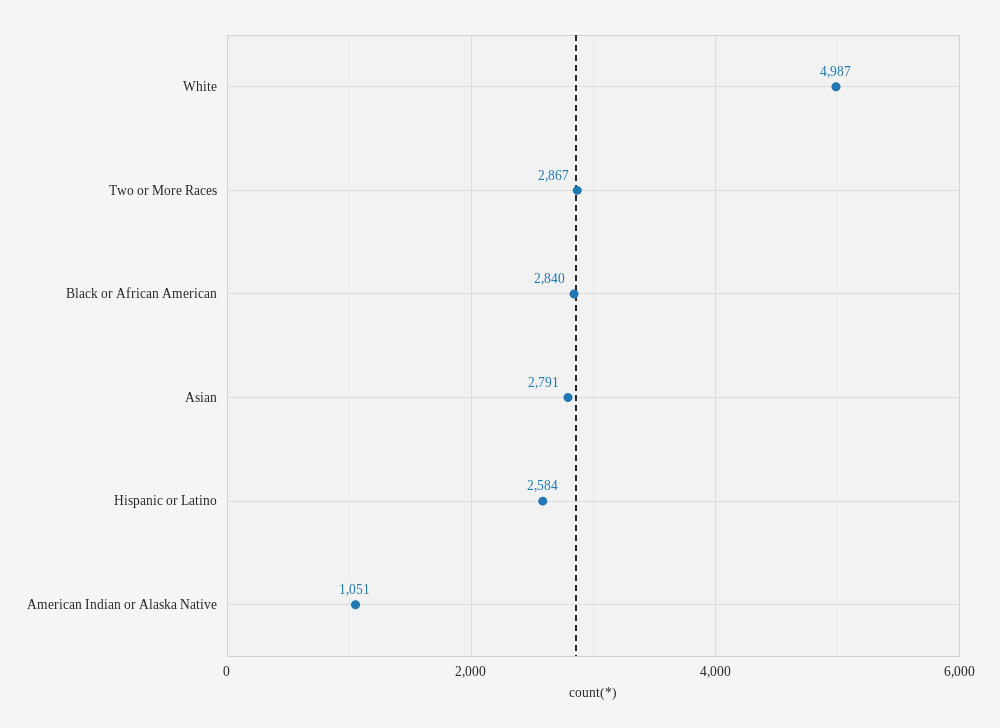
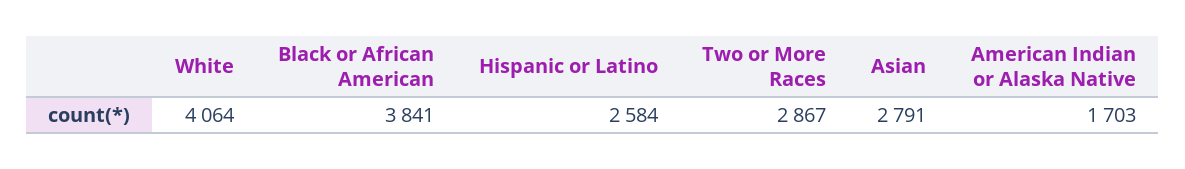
White: 4987 -> 4064
Black or African American: 2840 -> 3841
American Indian or Alaska Native: 1051 -> 1703

